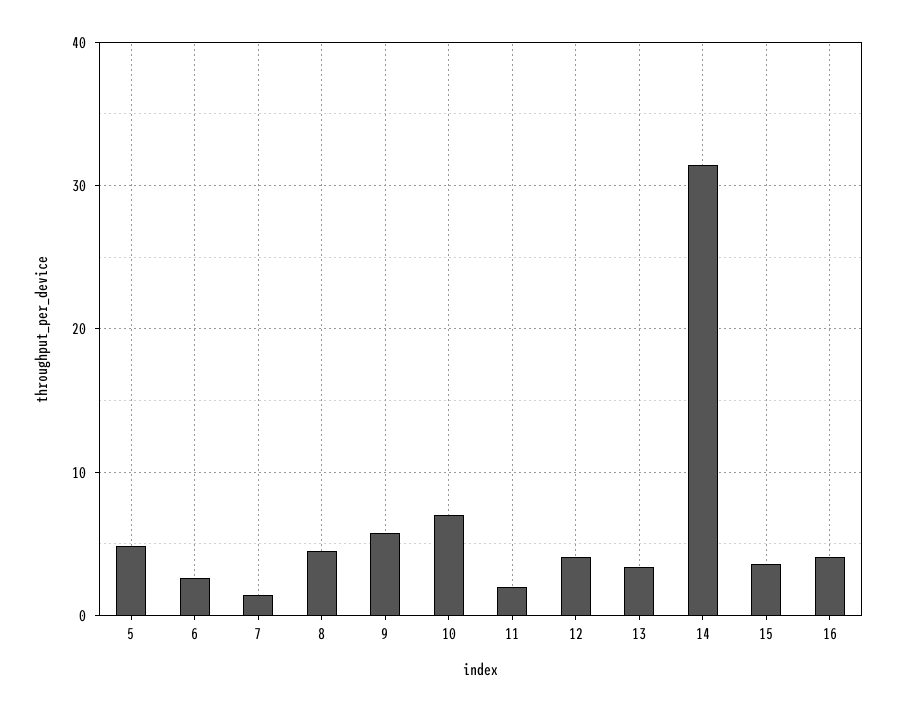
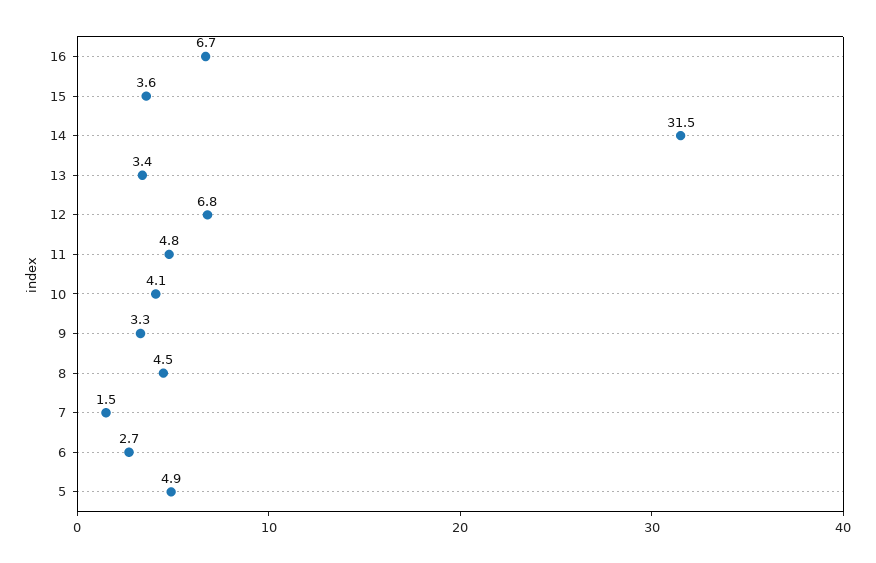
9: 6 -> 3.3
10: 7 -> 4.1
11: 2 -> 4.8
12: 4 -> 6.8
16: 4 -> 6.7

